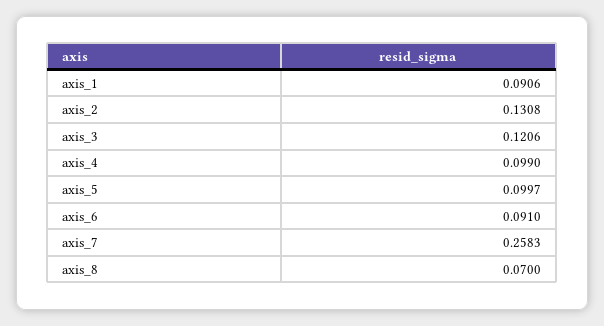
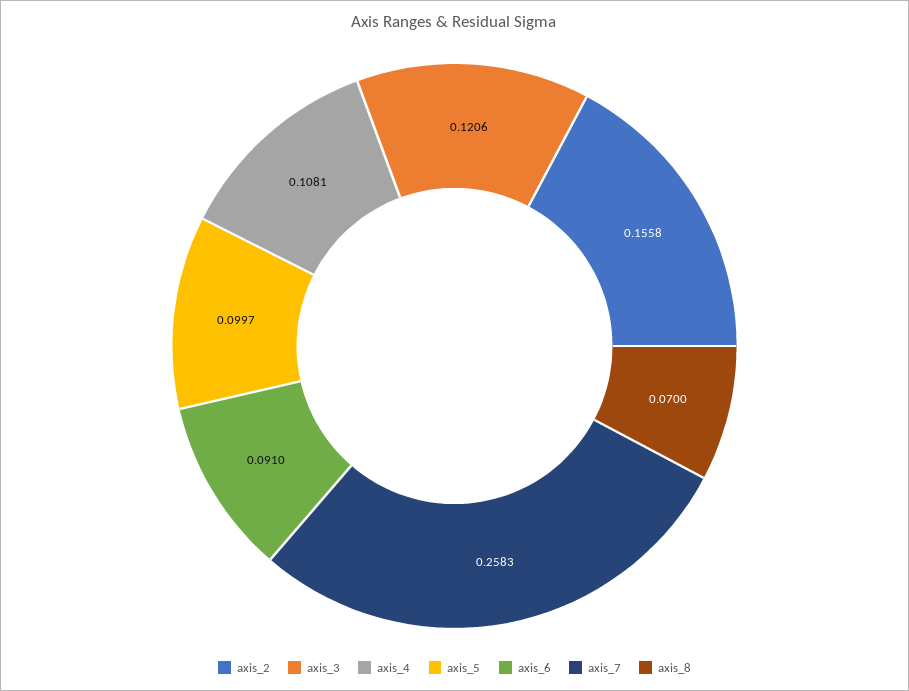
axis_1: 0.0906 -> none
axis_2: 0.1308 -> 0.1558
axis_4: 0.099 -> 0.1081

